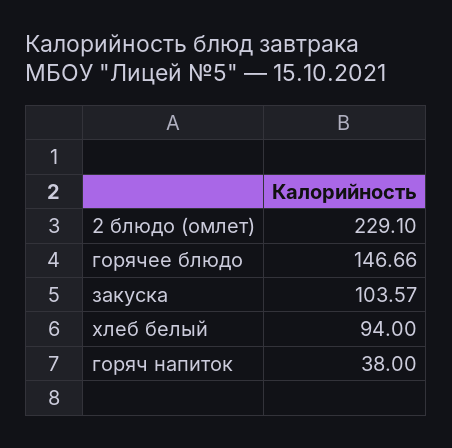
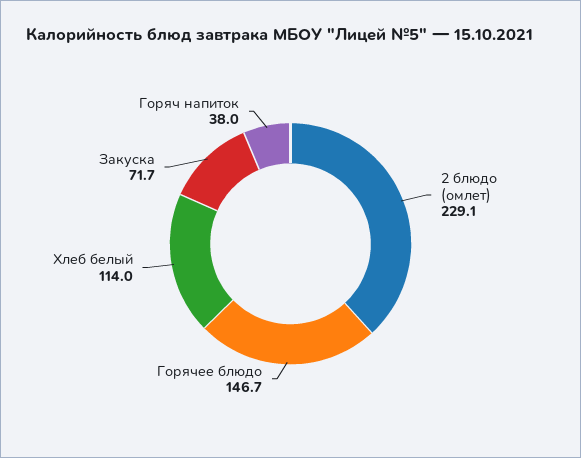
закуска: 103.57 -> 71.7
хлеб белый: 94 -> 114

